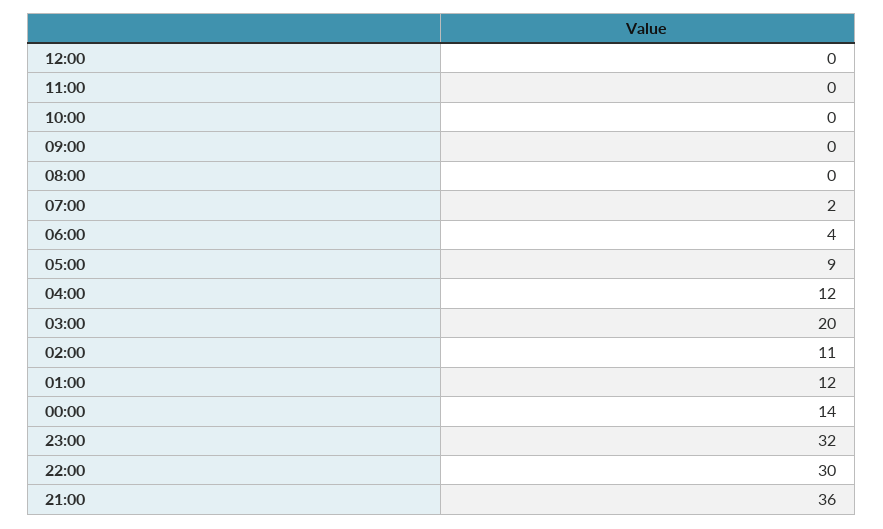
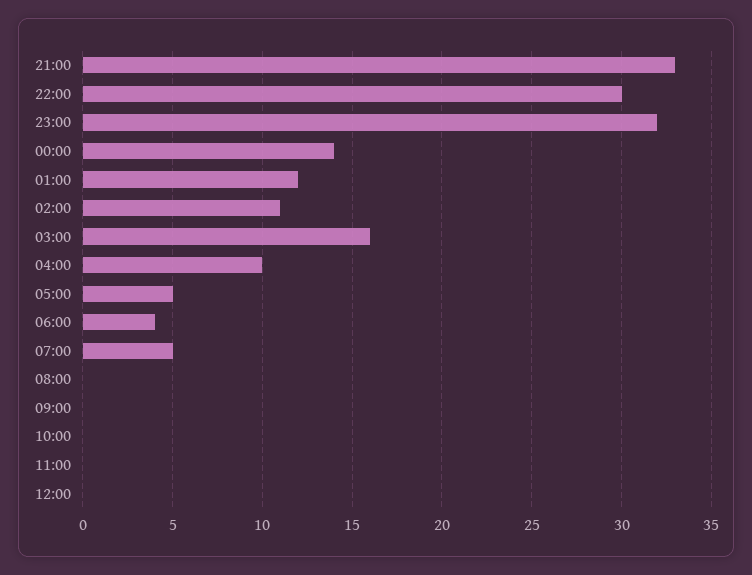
07:00: 2 -> 5
05:00: 9 -> 5
04:00: 12 -> 10
03:00: 20 -> 16
21:00: 36 -> 33

